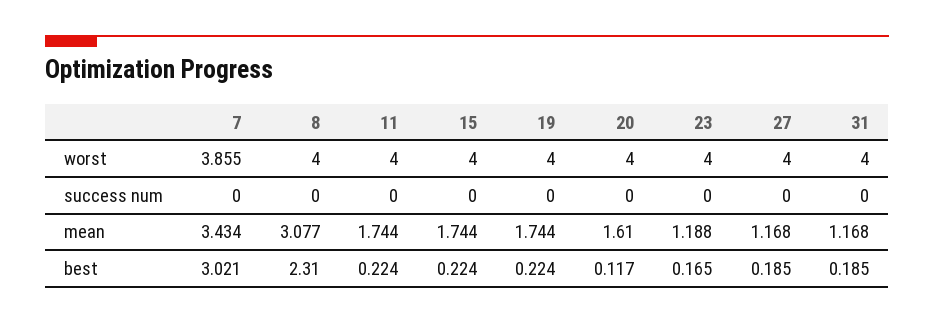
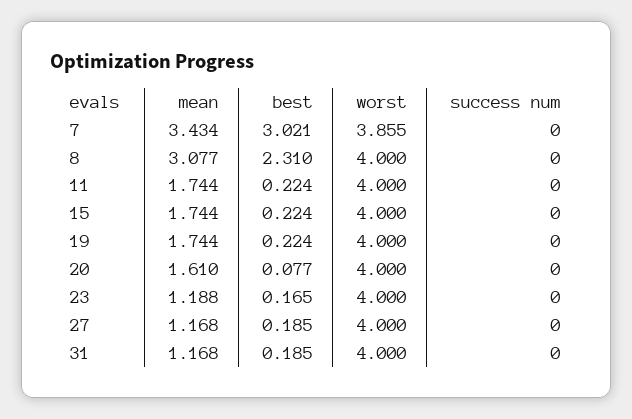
20, best: 0.117 -> 0.077

